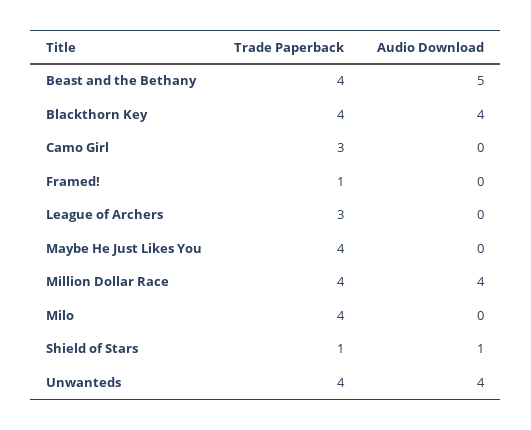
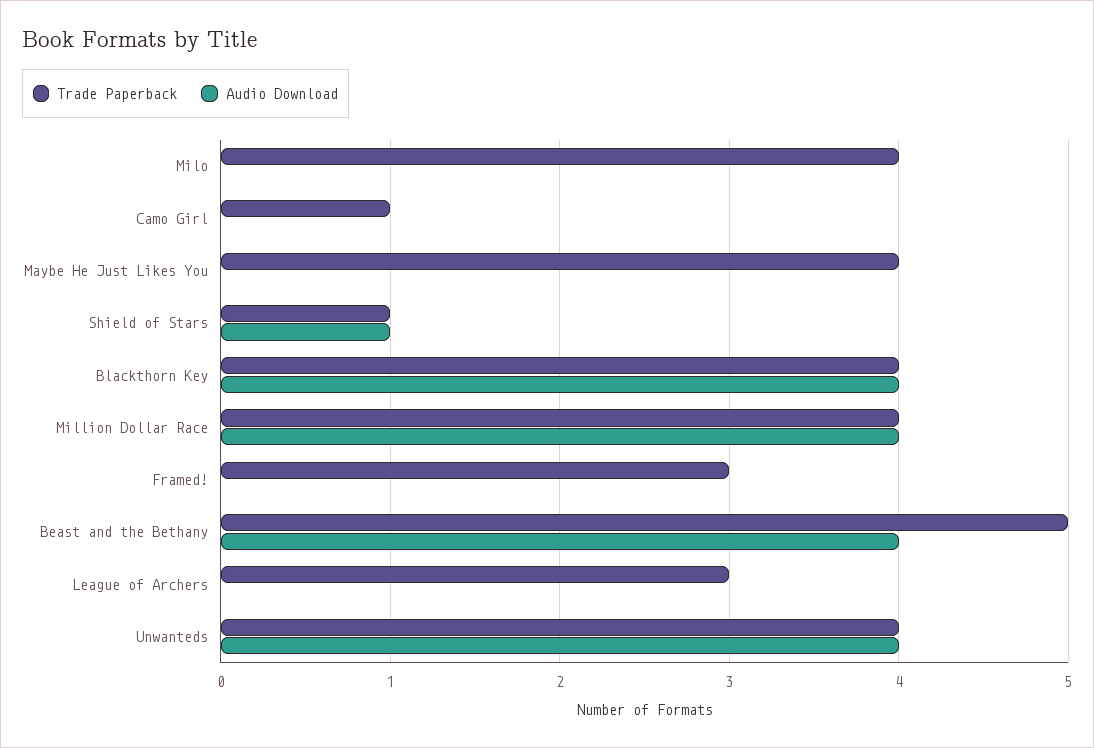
Trade Paperback, Beast and the Bethany: 4 -> 5
Audio Download, Beast and the Bethany: 5 -> 4
Trade Paperback, Camo Girl: 3 -> 1
Trade Paperback, Framed!: 1 -> 3

